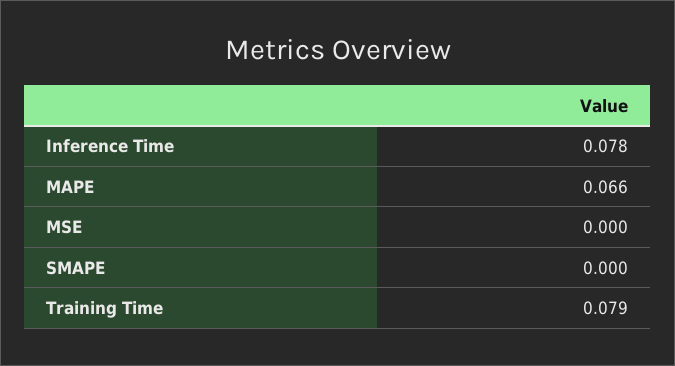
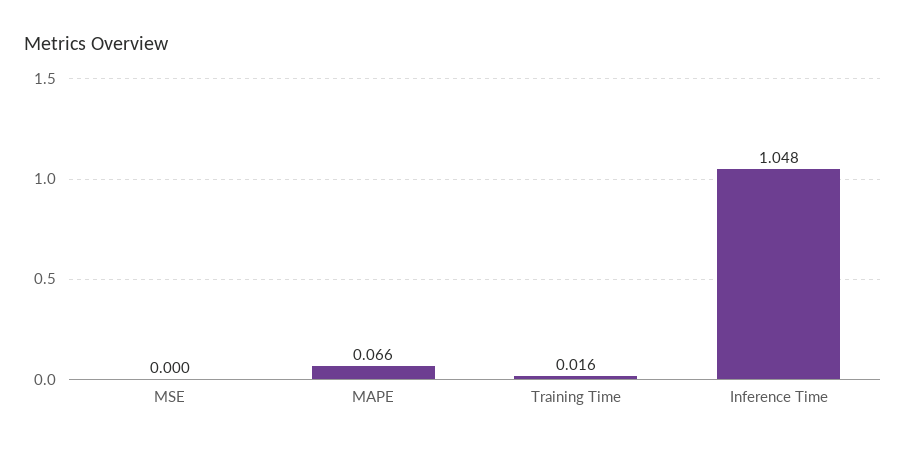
Inference Time: 0.078 -> 1.048
SMAPE: 0 -> none
Training Time: 0.079 -> 0.016

